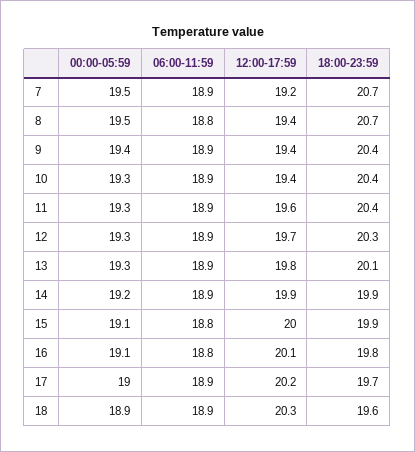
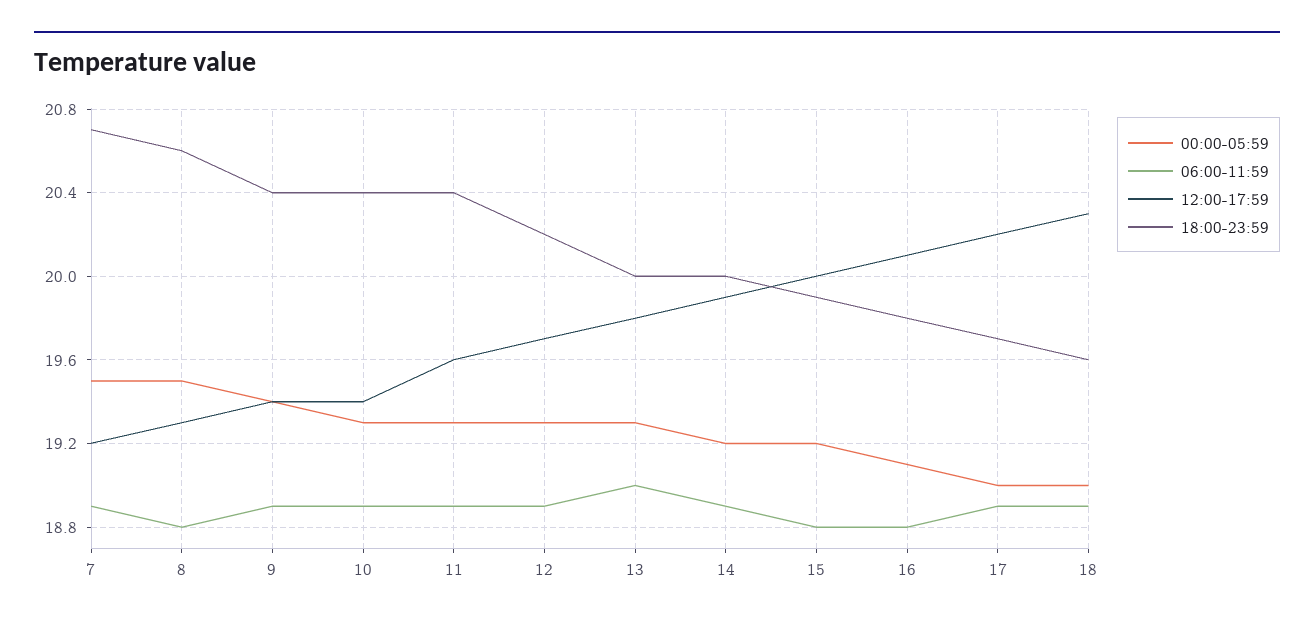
12:00-17:59, 8: 19.4 -> 19.3
18:00-23:59, 8: 20.7 -> 20.6
18:00-23:59, 12: 20.3 -> 20.2
06:00-11:59, 13: 18.9 -> 19
18:00-23:59, 13: 20.1 -> 20
18:00-23:59, 14: 19.9 -> 20
00:00-05:59, 15: 19.1 -> 19.2
00:00-05:59, 18: 18.9 -> 19

